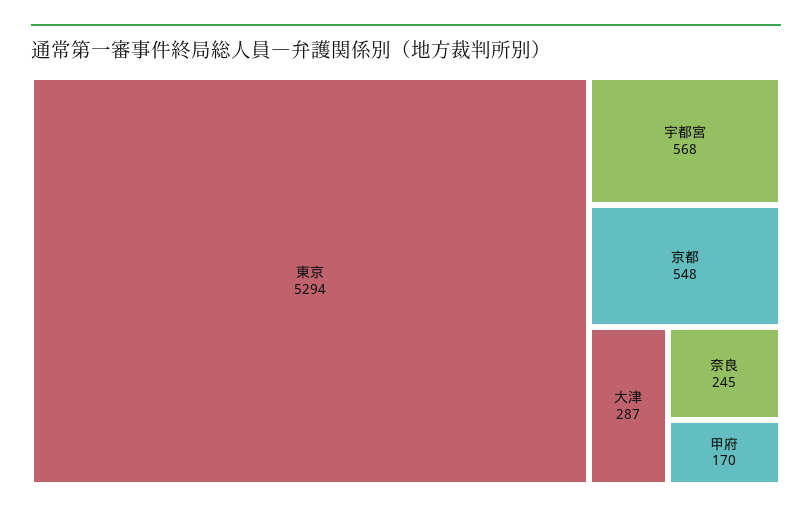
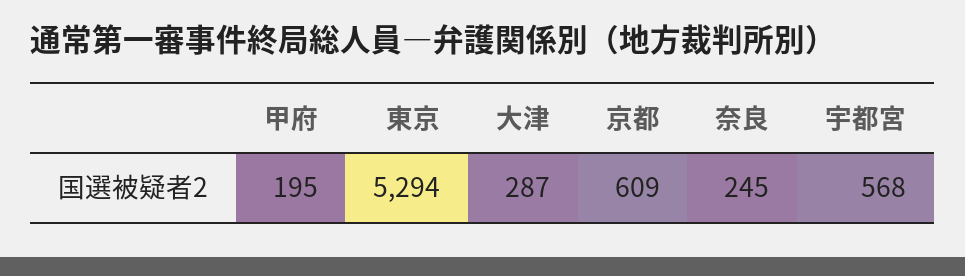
京都: 548 -> 609
甲府: 170 -> 195

